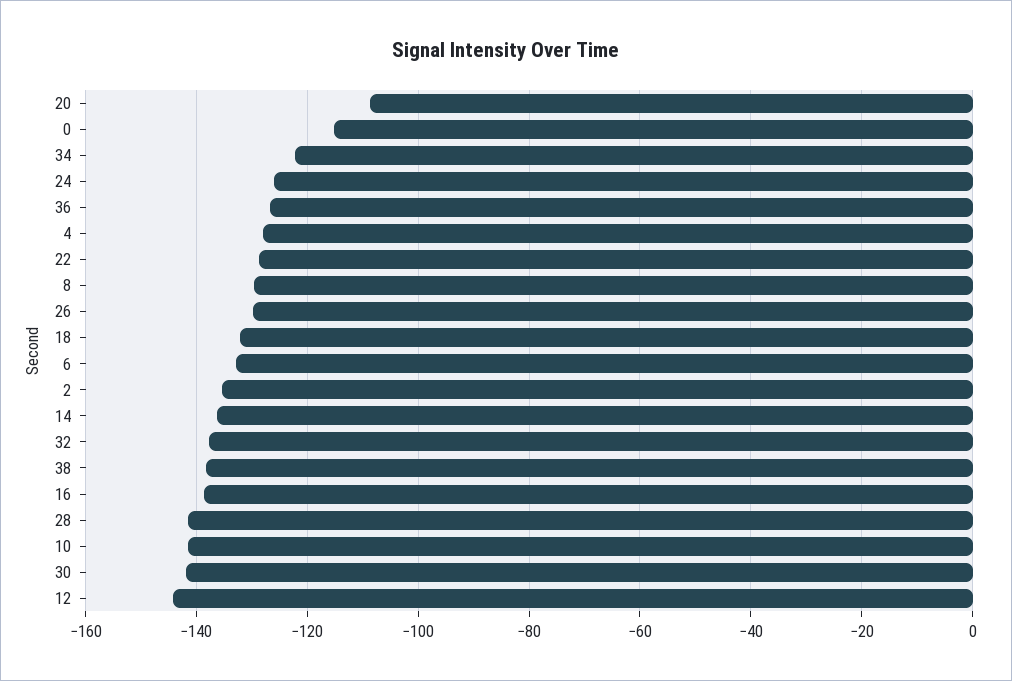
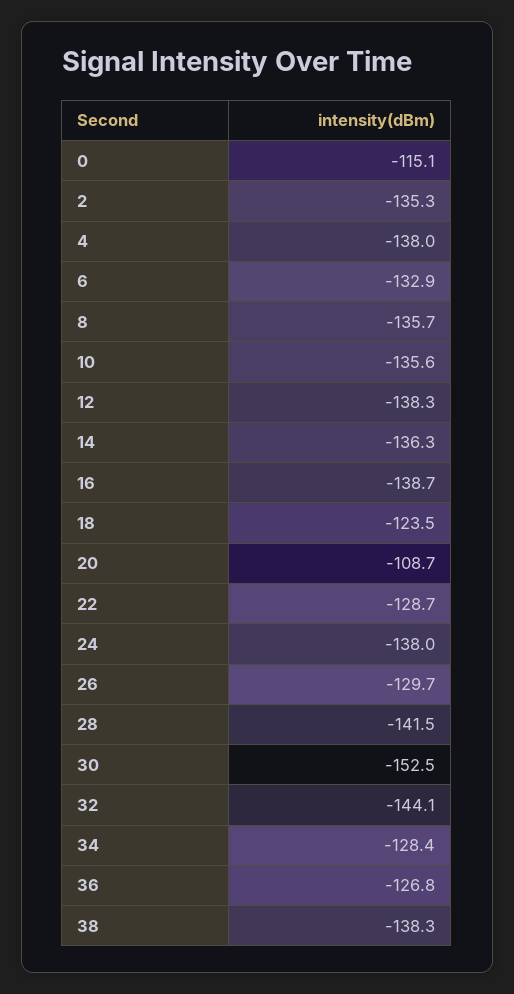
34: -122 -> -128.4
24: -126 -> -138
4: -128 -> -138
8: -130 -> -135.7
18: -132 -> -123.5
32: -138 -> -144.1
10: -142 -> -135.6
30: -142 -> -152.5
12: -144 -> -138.3

